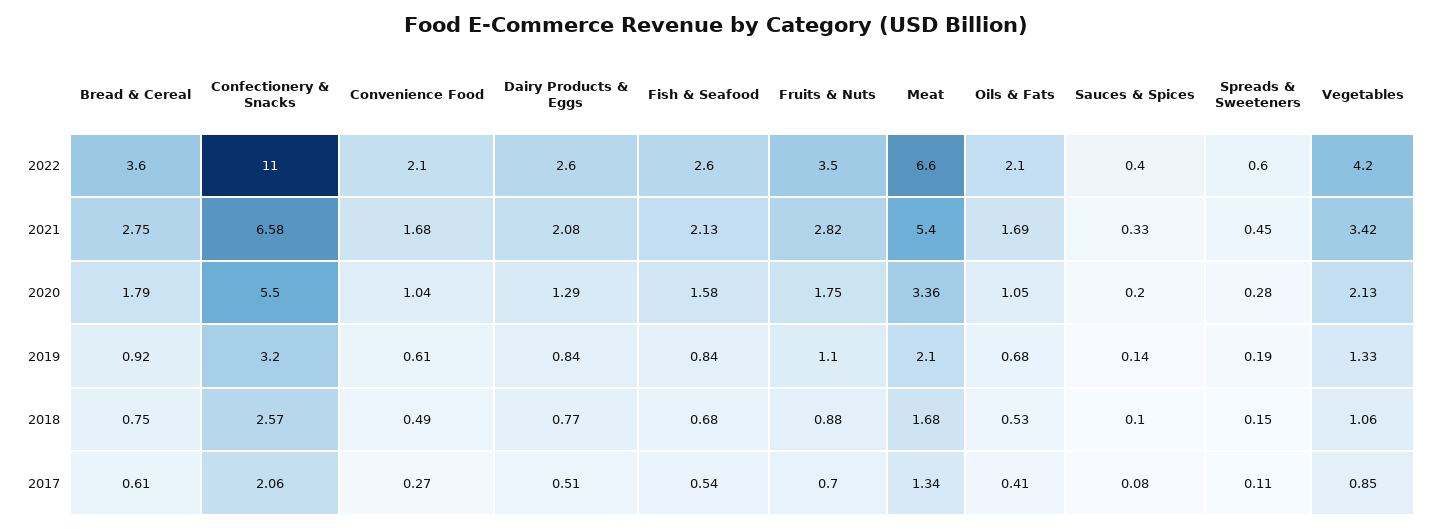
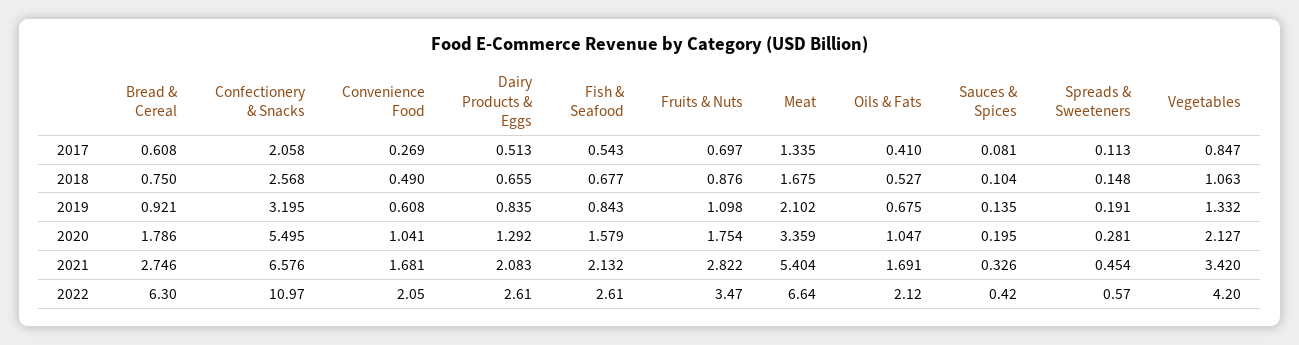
Bread & Cereal, 2022: 3.6 -> 6.3
Dairy Products & Eggs, 2018: 0.77 -> 0.655

